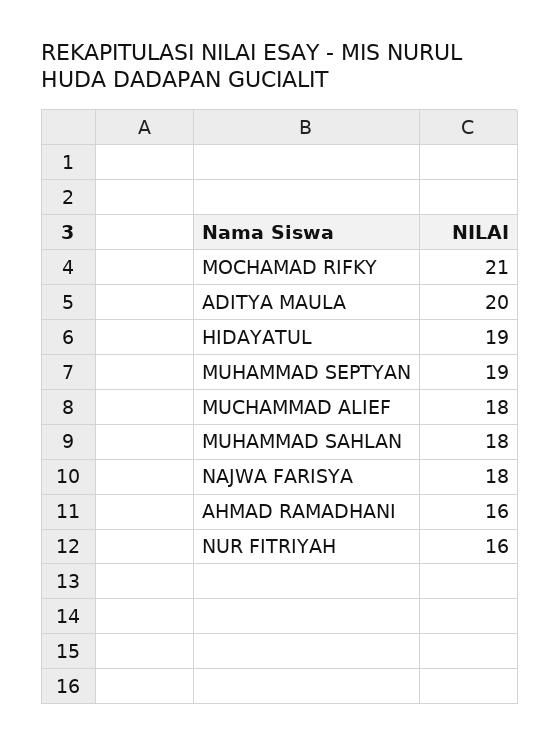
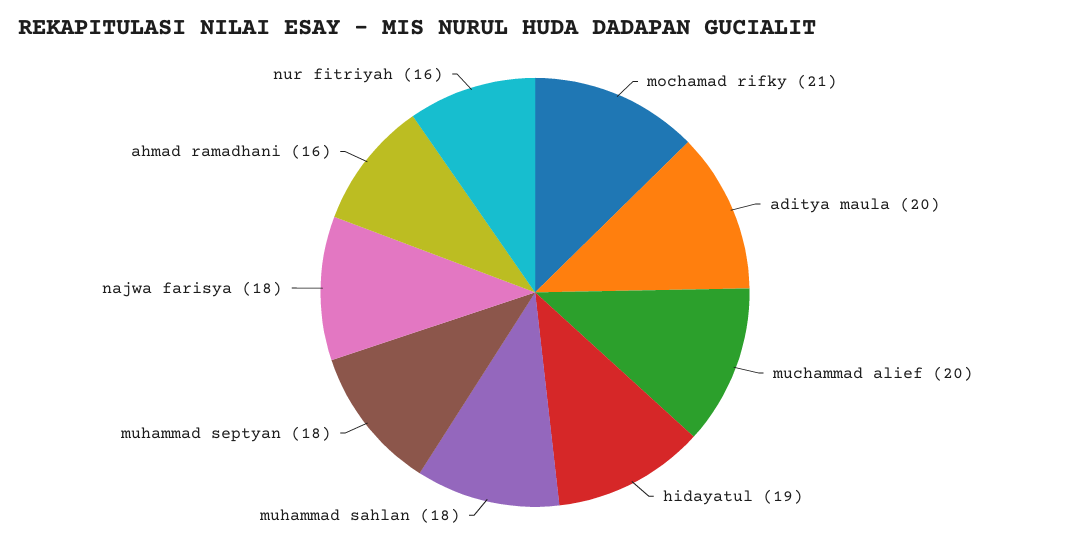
MUHAMMAD SEPTYAN: 19 -> 18
MUCHAMMAD ALIEF: 18 -> 20

